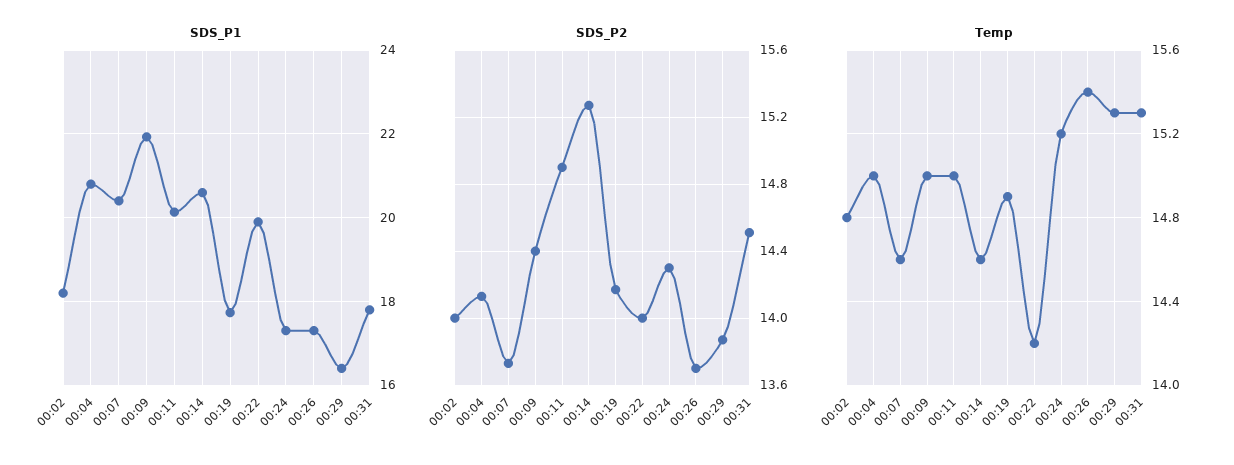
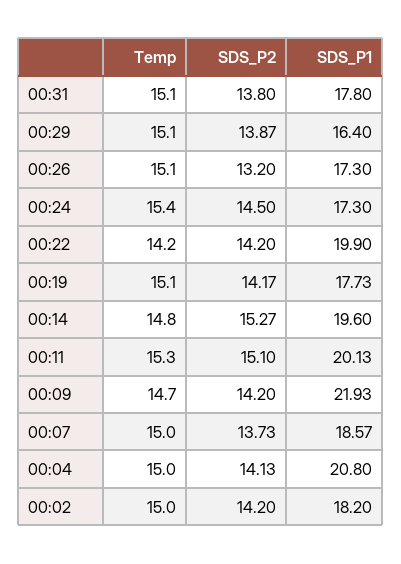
SDS_P1, 00:07: 20.4 -> 18.57
SDS_P1, 00:14: 20.6 -> 19.6
SDS_P2, 00:02: 14 -> 14.2
SDS_P2, 00:09: 14.4 -> 14.2
SDS_P2, 00:11: 14.9 -> 15.1
SDS_P2, 00:22: 14 -> 14.2
SDS_P2, 00:24: 14.3 -> 14.5
SDS_P2, 00:26: 13.7 -> 13.2
SDS_P2, 00:31: 14.5 -> 13.8
Temp, 00:02: 14.8 -> 15
Temp, 00:07: 14.6 -> 15
Temp, 00:09: 15 -> 14.7
Temp, 00:11: 15 -> 15.3
Temp, 00:14: 14.6 -> 14.8
Temp, 00:19: 14.9 -> 15.1
Temp, 00:24: 15.2 -> 15.4
Temp, 00:26: 15.4 -> 15.1
Temp, 00:29: 15.3 -> 15.1
Temp, 00:31: 15.3 -> 15.1

